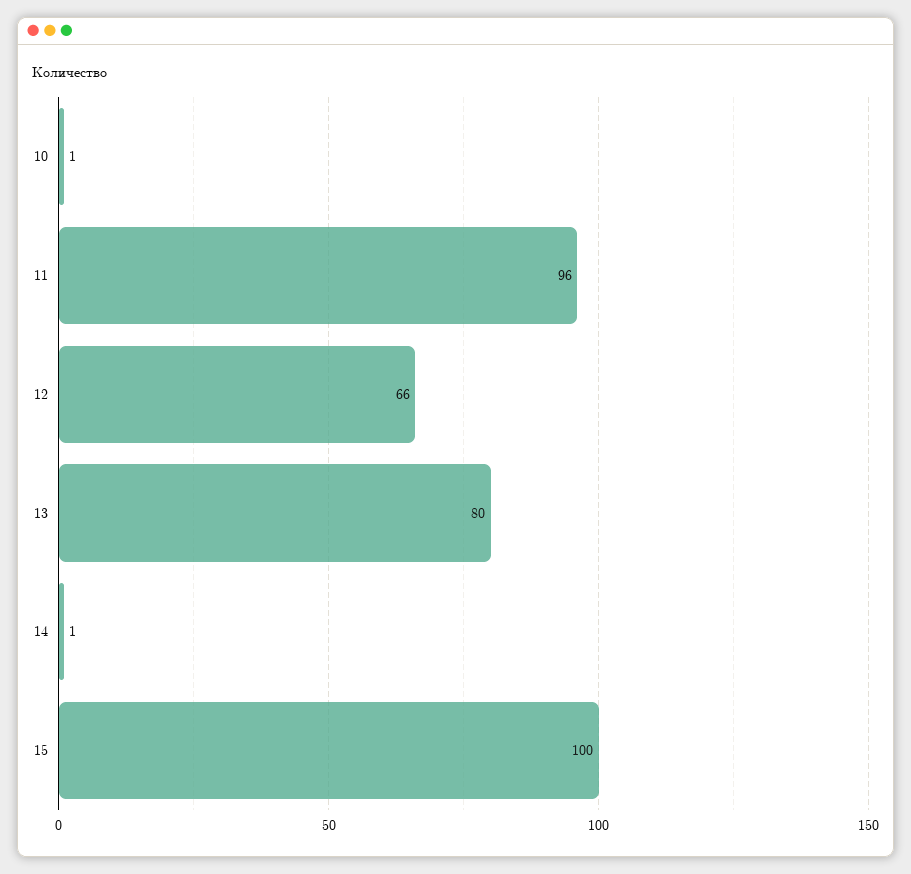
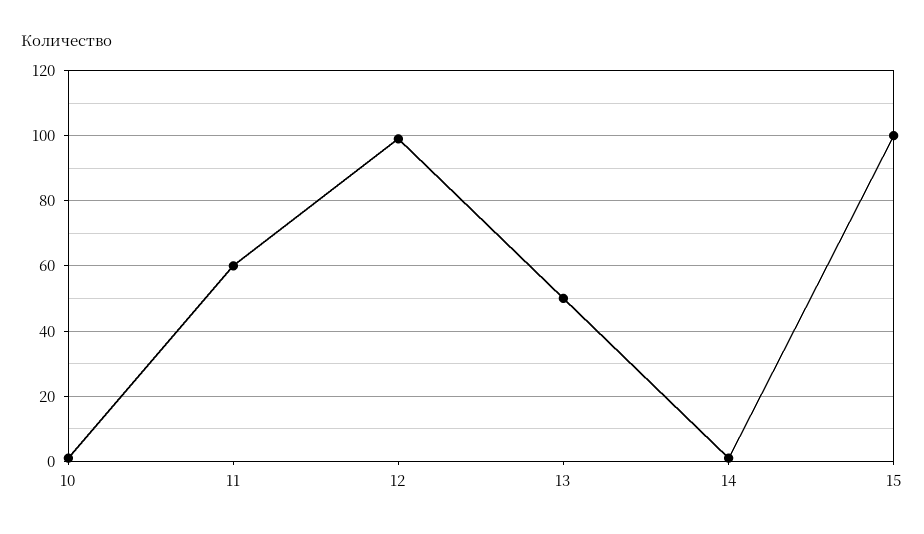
11: 96 -> 60
12: 66 -> 100
13: 80 -> 50

